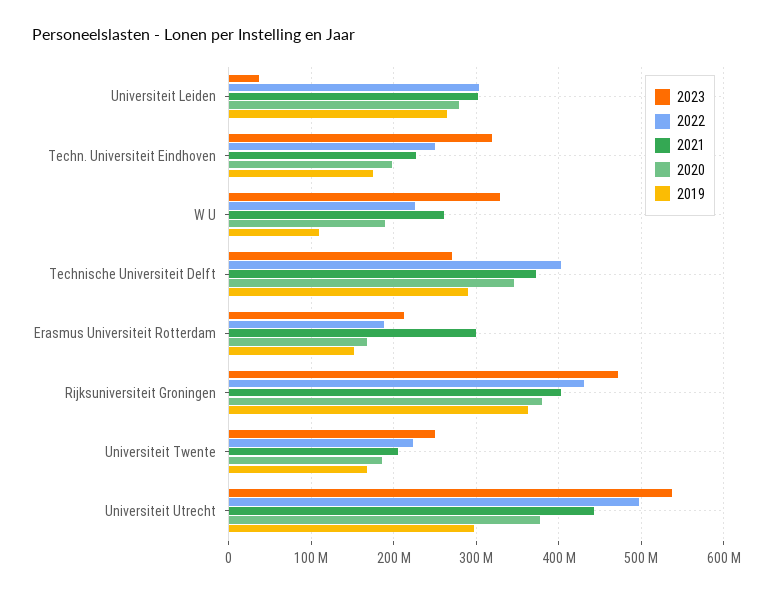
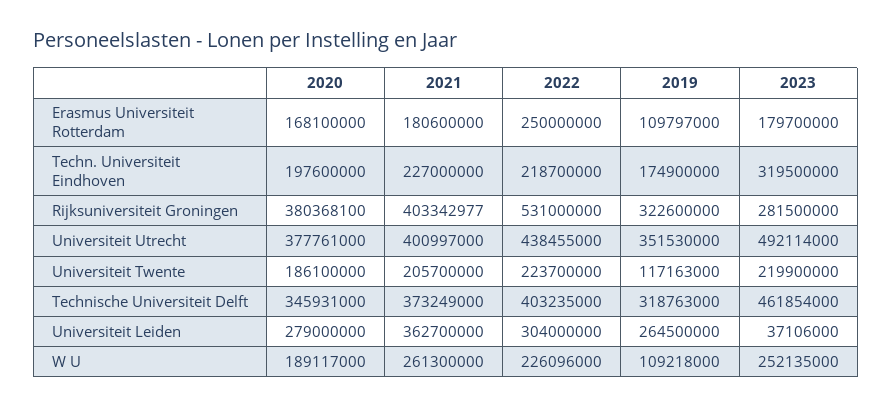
2021, Universiteit Leiden: 300000000 -> 362700000
2022, Techn. Universiteit Eindhoven: 250000000 -> 218700000
2023, W U: 330000000 -> 252135000
2023, Technische Universiteit Delft: 270000000 -> 461854000
2019, Technische Universiteit Delft: 290000000 -> 318763000
2023, Erasmus Universiteit Rotterdam: 210000000 -> 179700000
2022, Erasmus Universiteit Rotterdam: 190000000 -> 250000000
2021, Erasmus Universiteit Rotterdam: 300000000 -> 180600000
2019, Erasmus Universiteit Rotterdam: 150000000 -> 109797000
2023, Rijksuniversiteit Groningen: 470000000 -> 281500000
2022, Rijksuniversiteit Groningen: 430000000 -> 531000000
2019, Rijksuniversiteit Groningen: 360000000 -> 322600000
2023, Universiteit Twente: 250000000 -> 219900000
2019, Universiteit Twente: 170000000 -> 117163000
2023, Universiteit Utrecht: 540000000 -> 492114000
2022, Universiteit Utrecht: 500000000 -> 438455000
2021, Universiteit Utrecht: 440000000 -> 400997000
2019, Universiteit Utrecht: 300000000 -> 351530000

